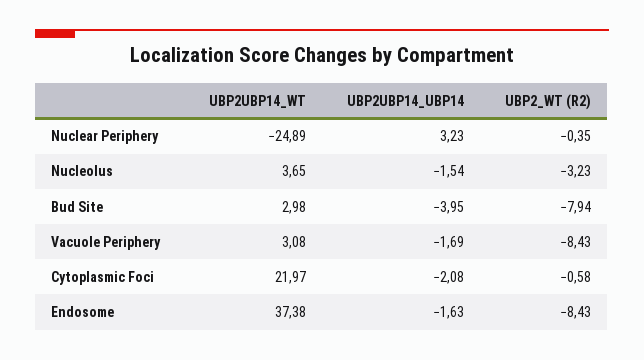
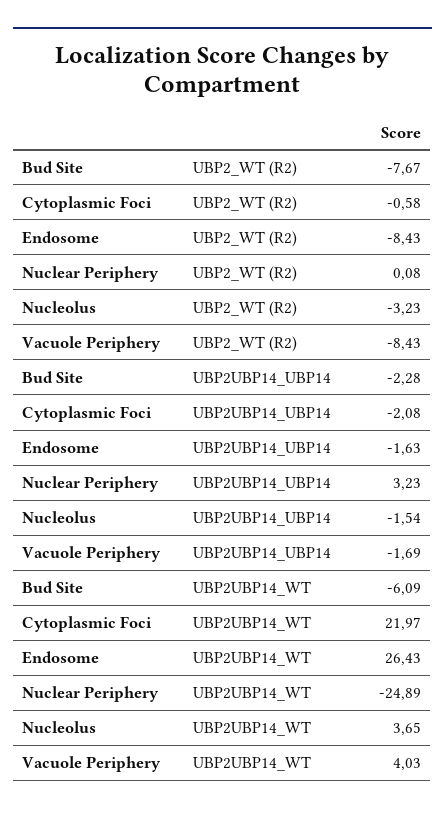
UBP2_WT (R2), Nuclear Periphery: -0.35 -> 0.08
UBP2UBP14_WT, Bud Site: 2.98 -> -6.09
UBP2UBP14_UBP14, Bud Site: -3.95 -> -2.28
UBP2_WT (R2), Bud Site: -7.94 -> -7.67
UBP2UBP14_WT, Vacuole Periphery: 3.08 -> 4.03
UBP2UBP14_WT, Endosome: 37.38 -> 26.43

